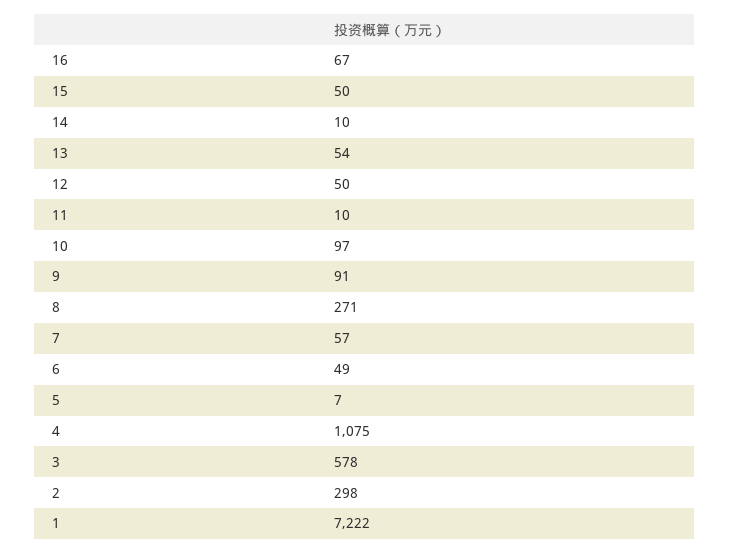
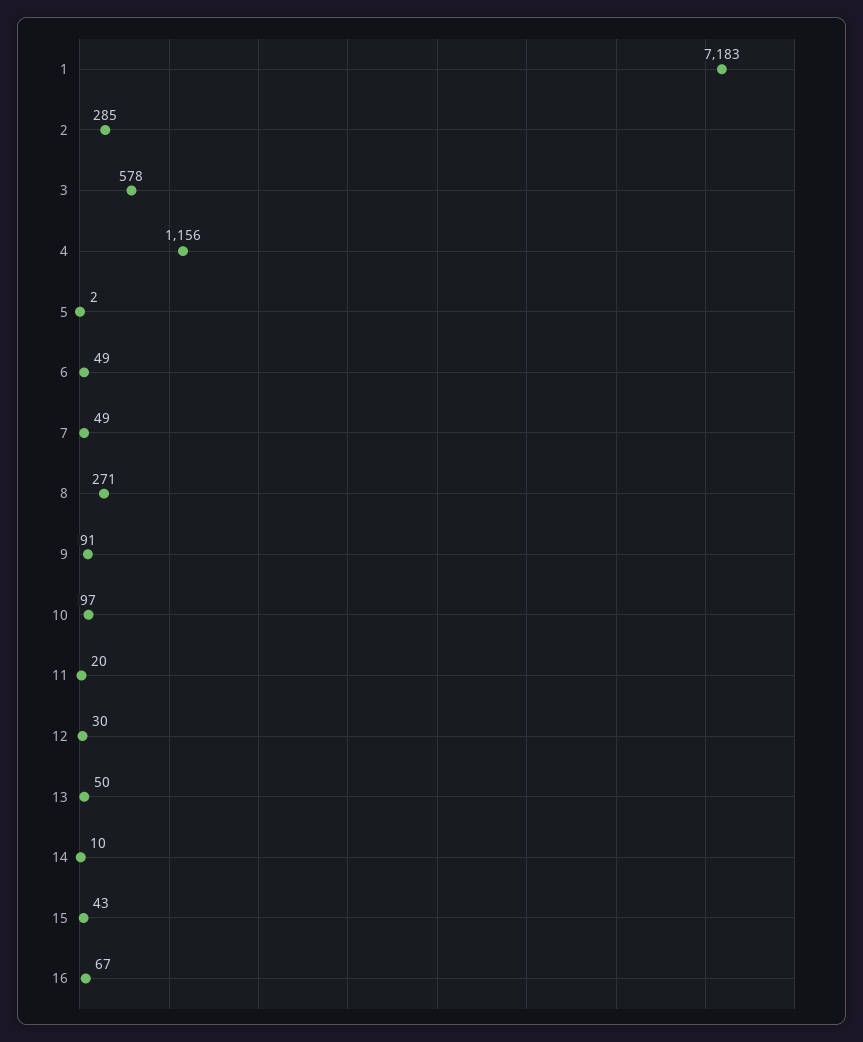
15: 50 -> 43
13: 54 -> 50
12: 50 -> 30
11: 10 -> 20
7: 57 -> 49
5: 7 -> 2
4: 1075 -> 1156
2: 298 -> 285
1: 7222 -> 7183

